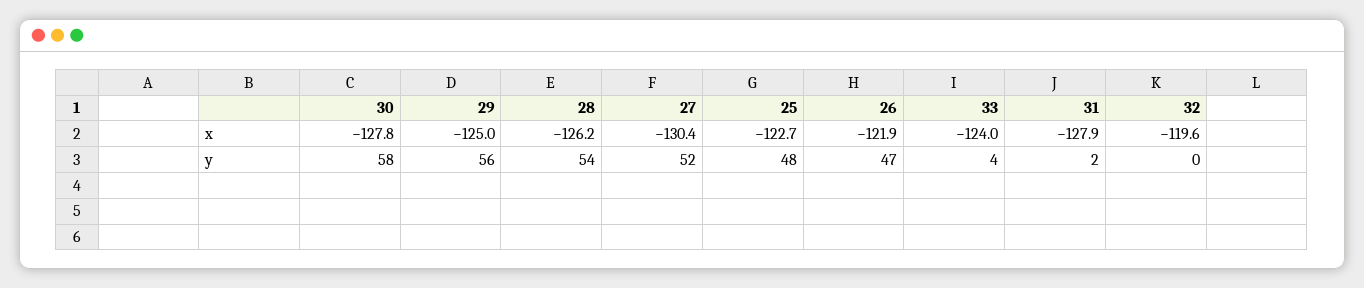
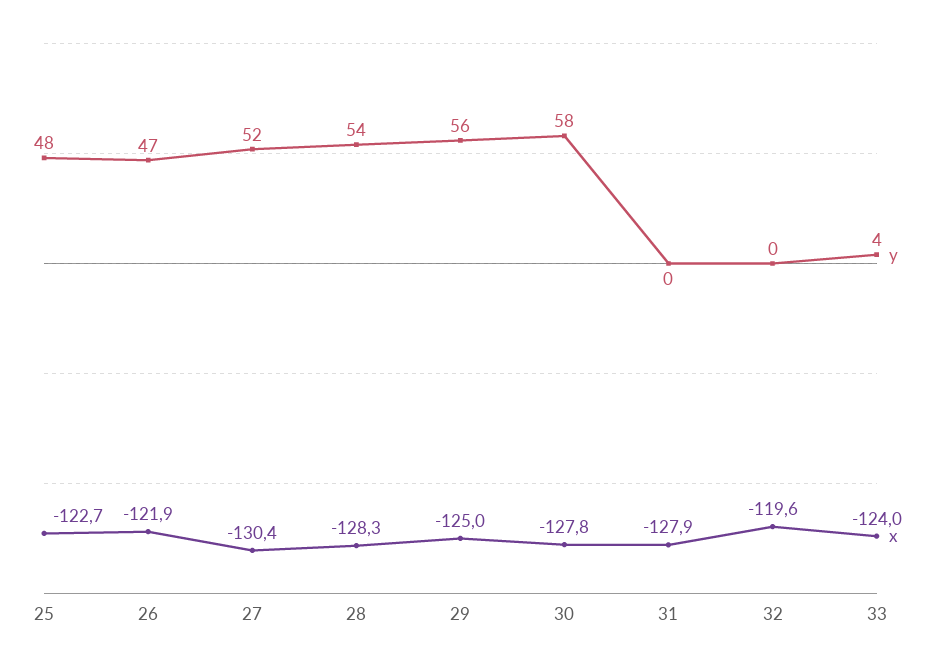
x, 28: -126.2 -> -128.3
y, 31: 2 -> 0

